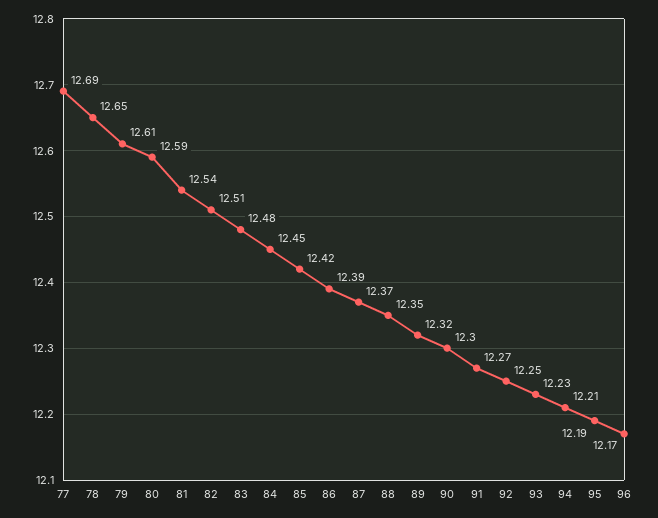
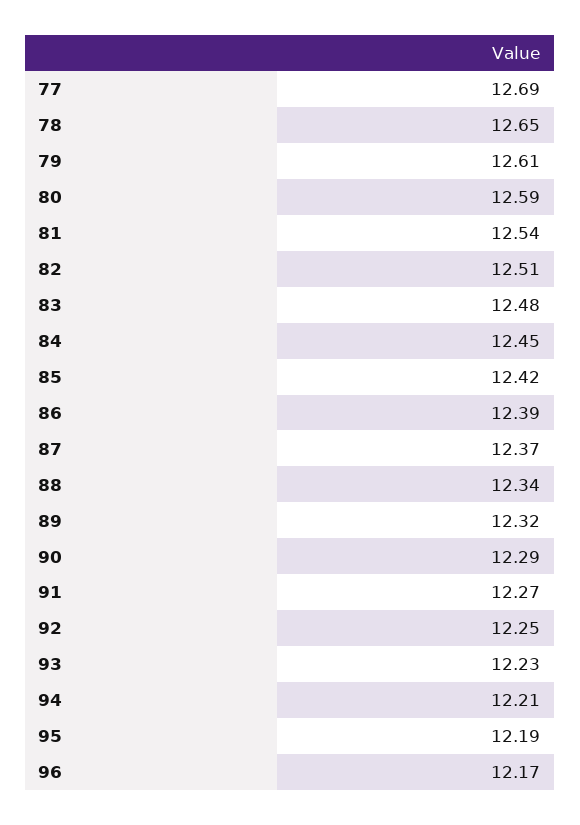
88: 12.35 -> 12.34
90: 12.3 -> 12.29

